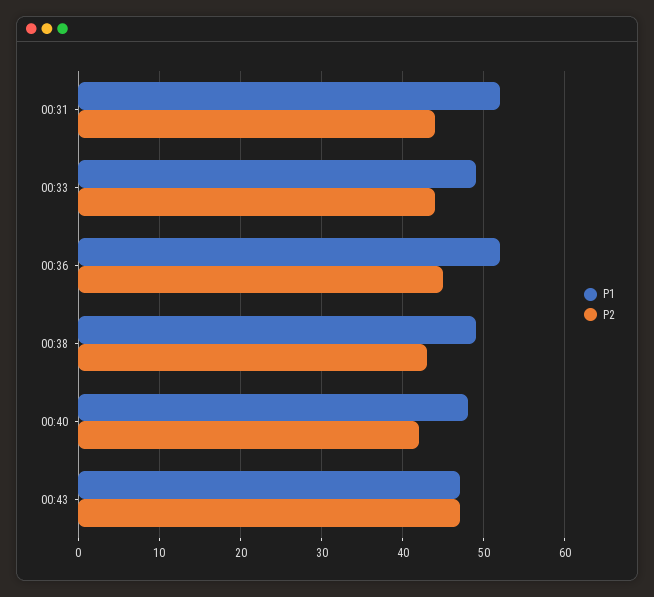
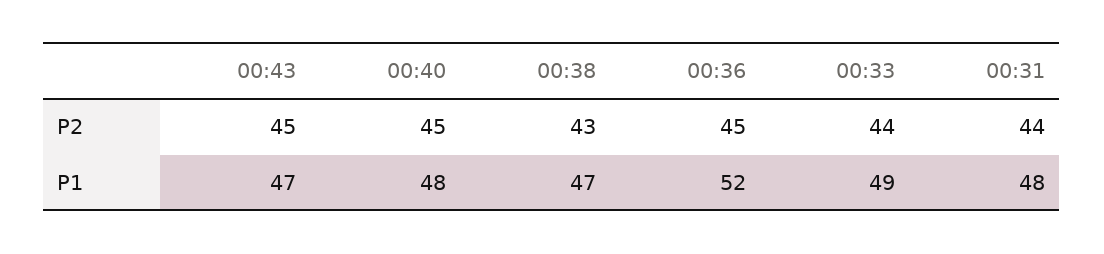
P1, 00:31: 52 -> 48
P1, 00:38: 49 -> 47
P2, 00:40: 42 -> 45
P2, 00:43: 47 -> 45

